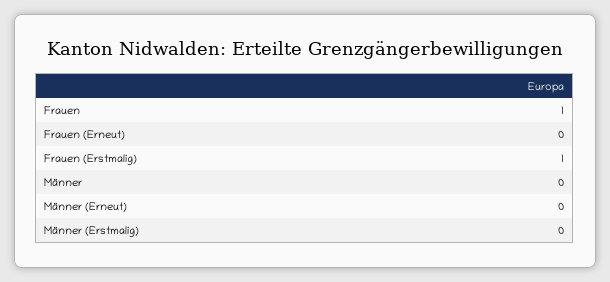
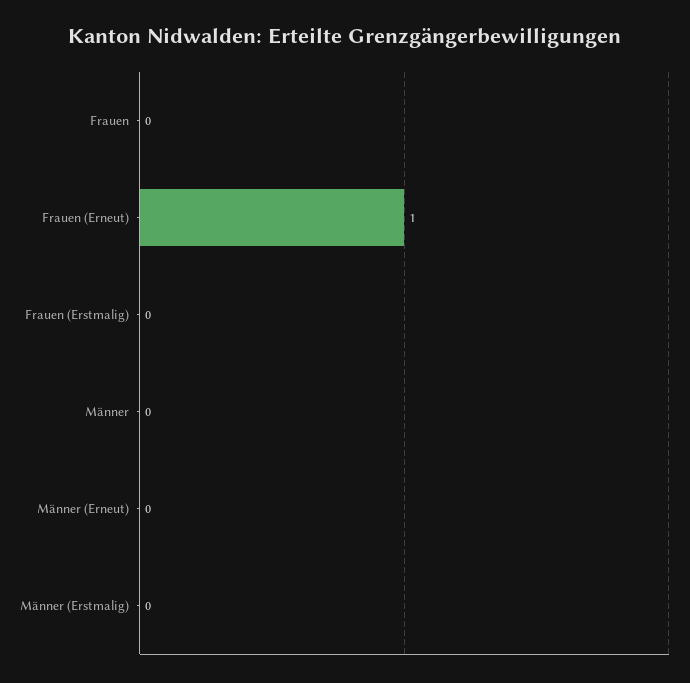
Frauen: 1 -> 0
Frauen (Erneut): 0 -> 1
Frauen (Erstmalig): 1 -> 0

